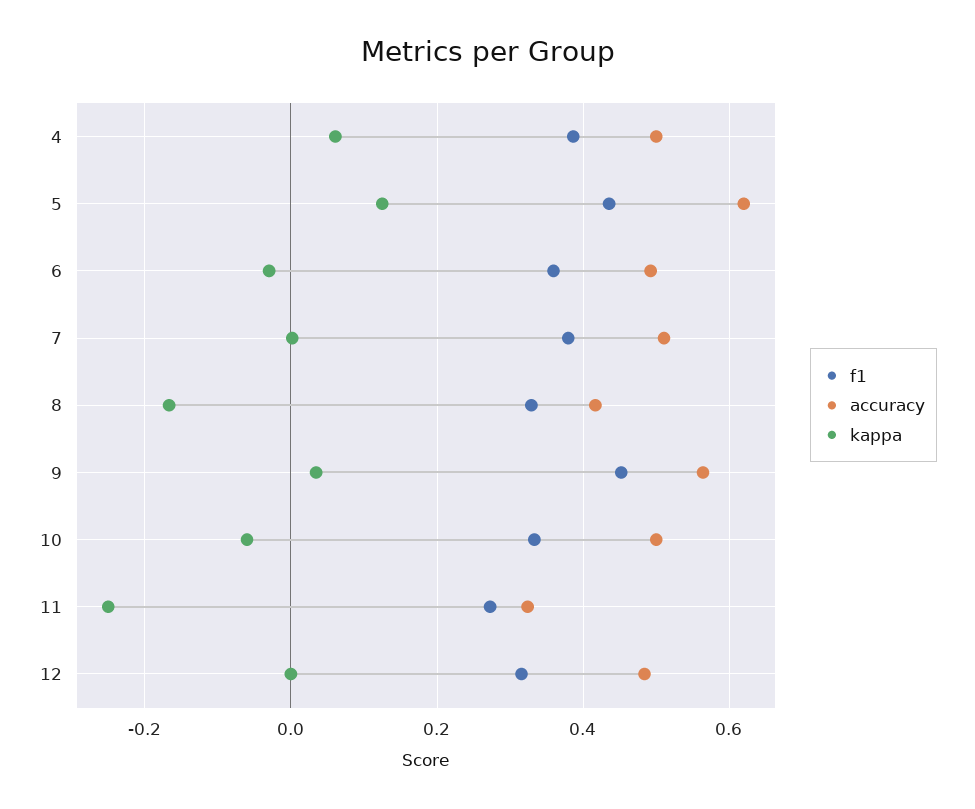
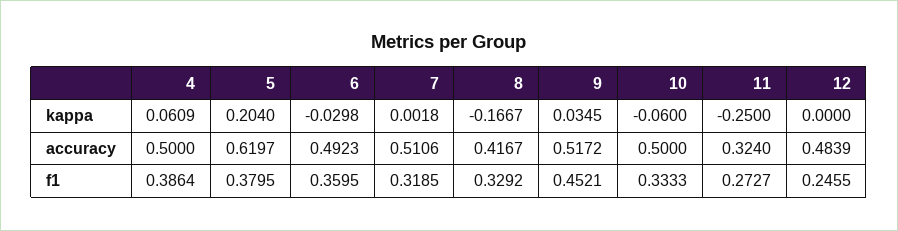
f1, 5: 0.44 -> 0.3795
kappa, 5: 0.12 -> 0.204
f1, 7: 0.38 -> 0.3185
accuracy, 9: 0.56 -> 0.5172
f1, 12: 0.32 -> 0.2455

